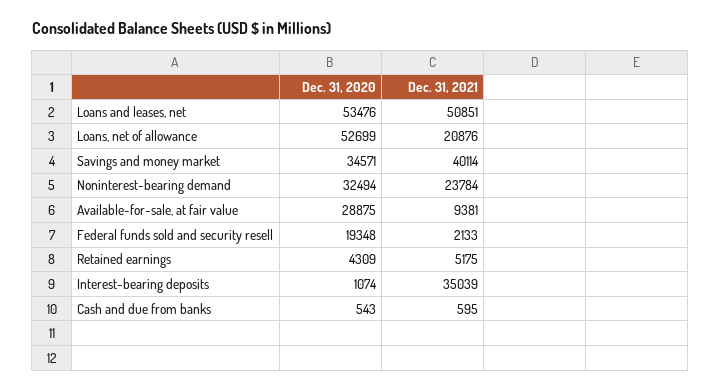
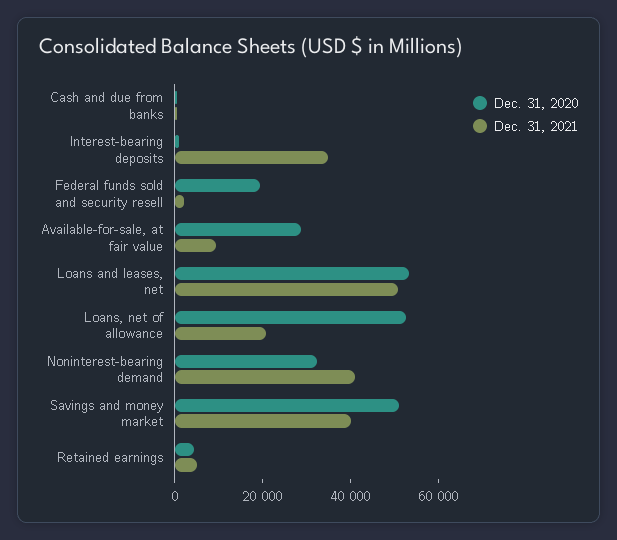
Dec. 31, 2020, Savings and money market: 34571 -> 50000
Dec. 31, 2021, Noninterest-bearing demand: 23784 -> 40000

